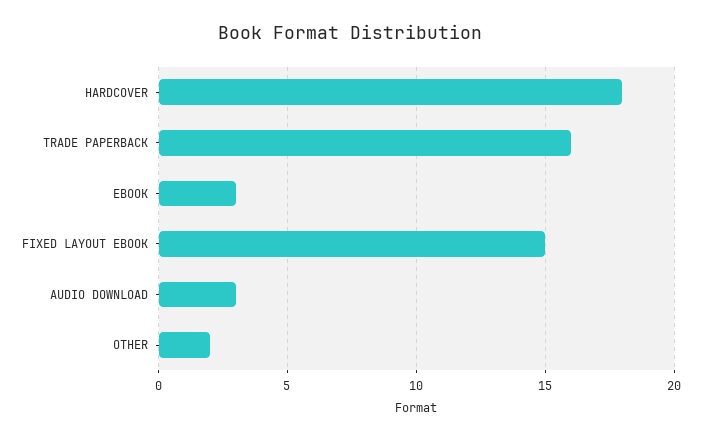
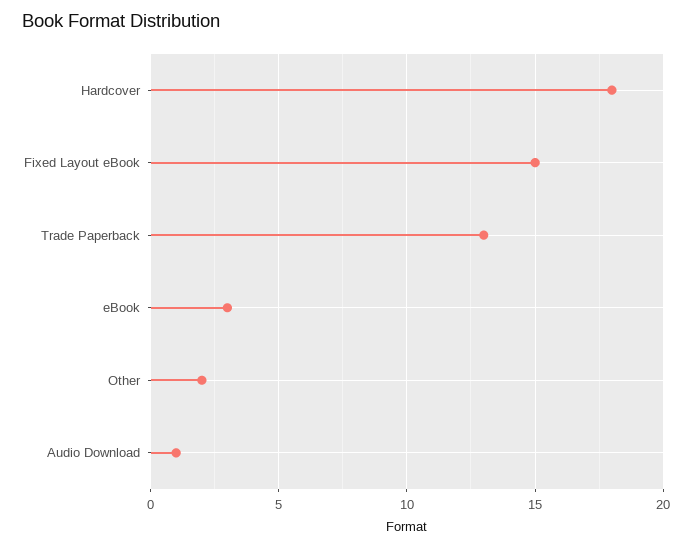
TRADE PAPERBACK: 16 -> 13
AUDIO DOWNLOAD: 3 -> 1

